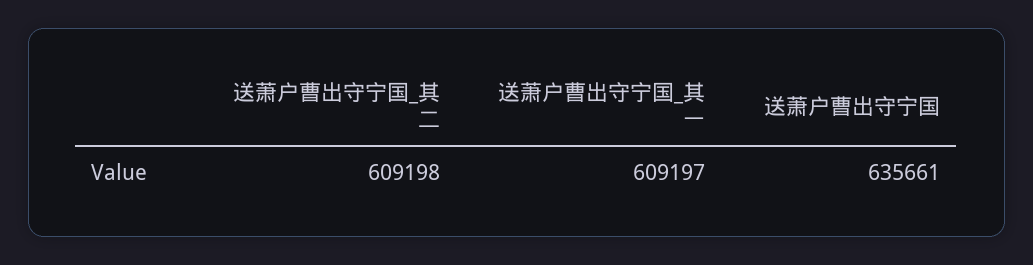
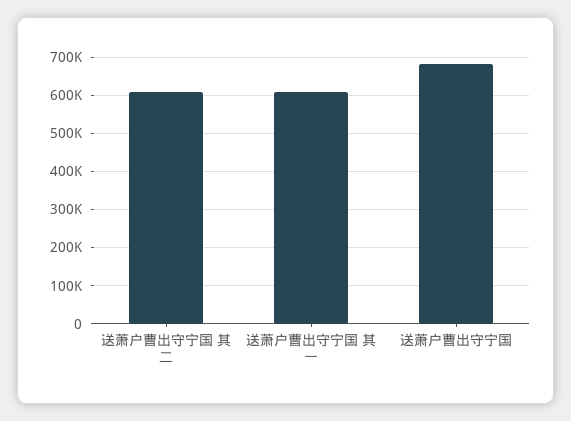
送萧户曹出守宁国: 635661 -> 680000

